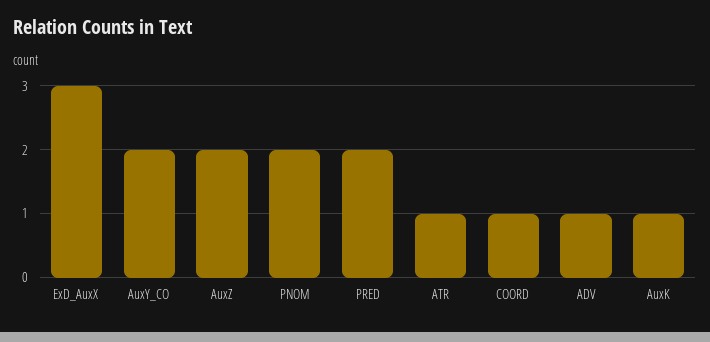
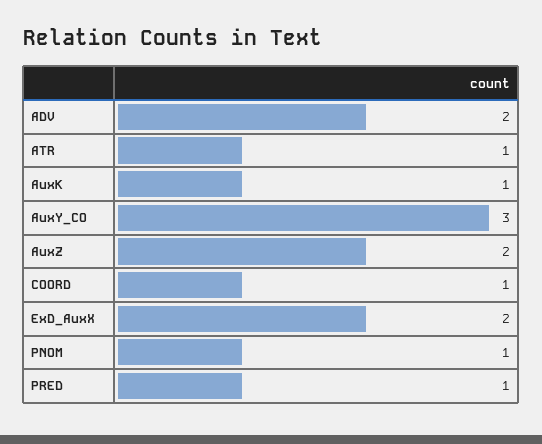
ExD_AuxX: 3 -> 2
AuxY_CO: 2 -> 3
PNOM: 2 -> 1
PRED: 2 -> 1
ADV: 1 -> 2

